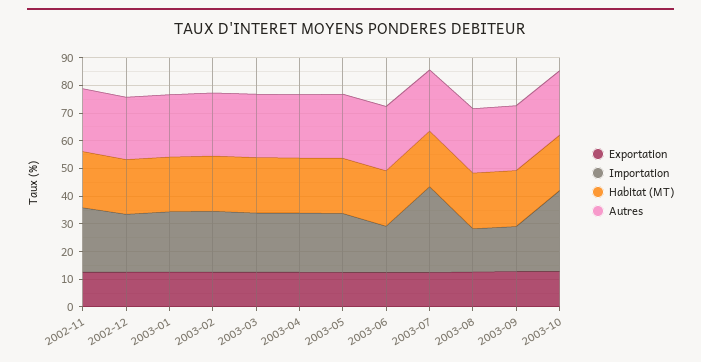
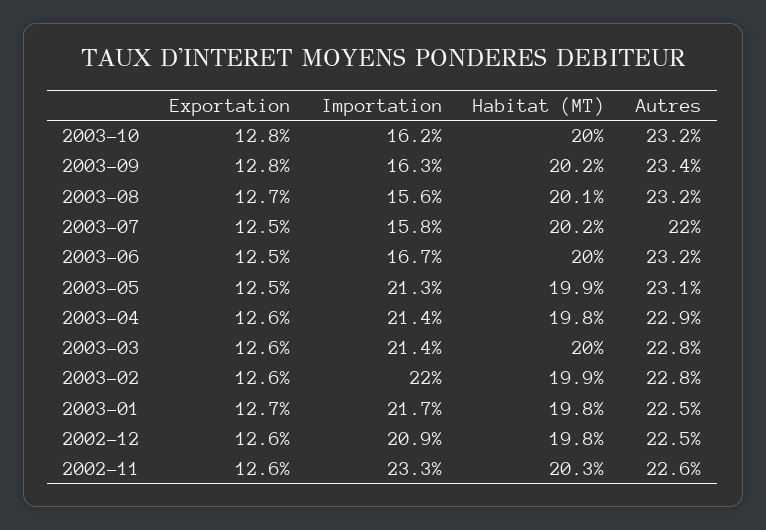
Importation, 2003-07: 30 -> 15.8
Importation, 2003-10: 30 -> 16.2

